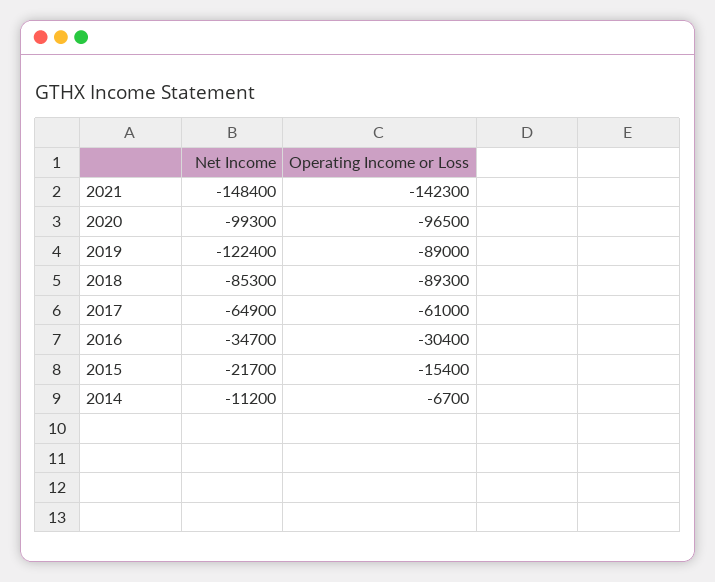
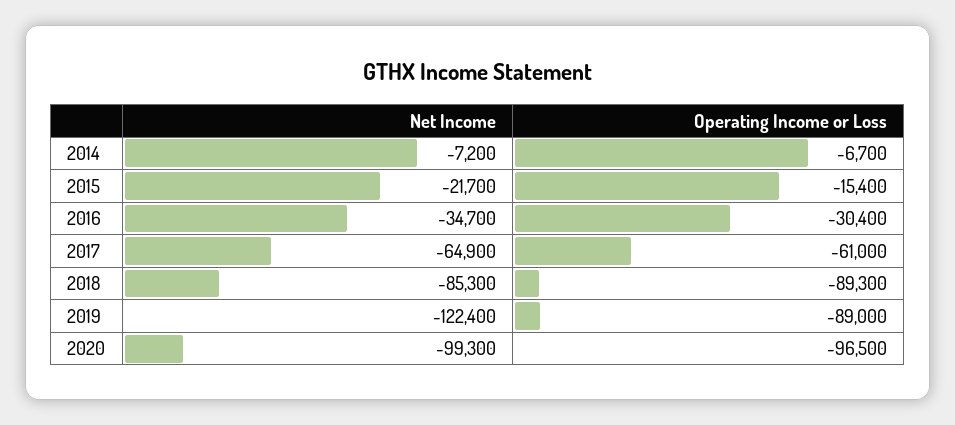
Net Income, 2021: -148400 -> none
Operating Income or Loss, 2021: -142300 -> none
Net Income, 2014: -11200 -> -7200

